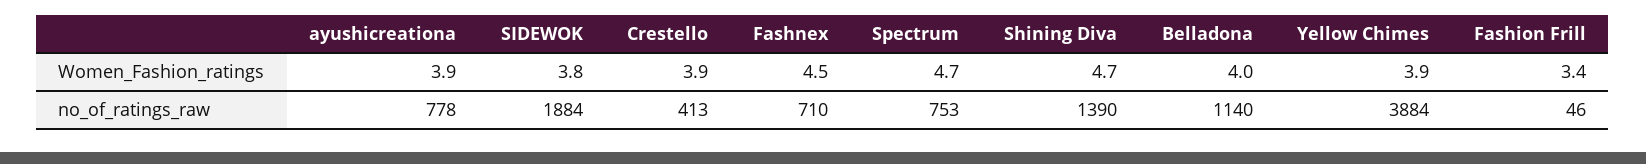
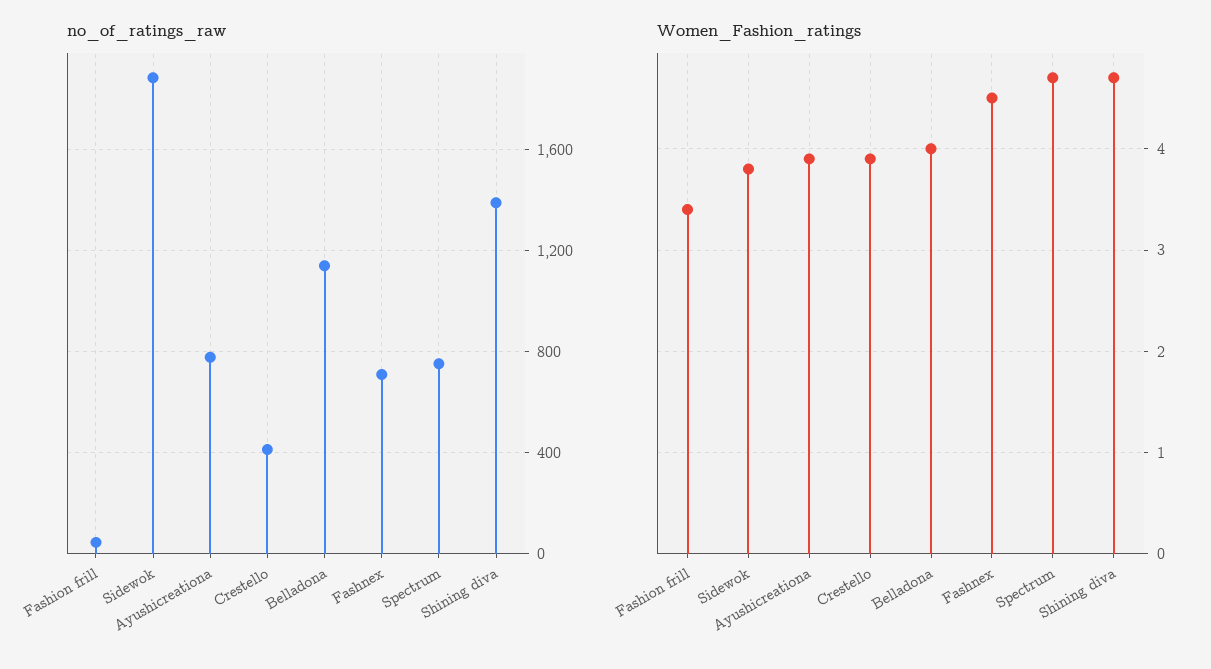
Women_Fashion_ratings, Yellow Chimes: 3.9 -> none
no_of_ratings_raw, Yellow Chimes: 3884 -> none

